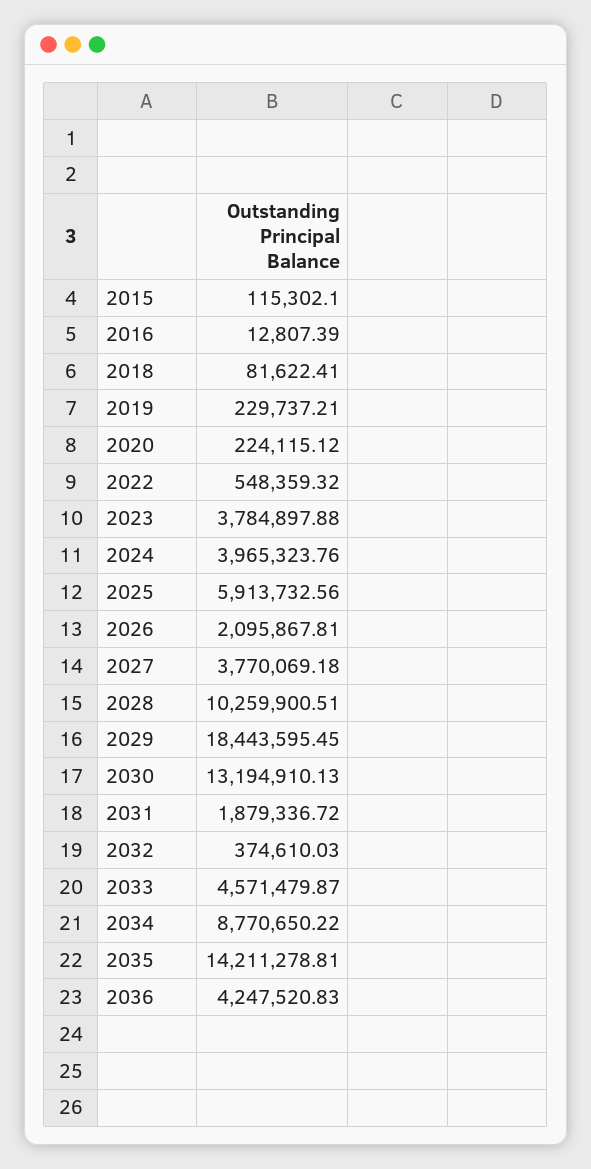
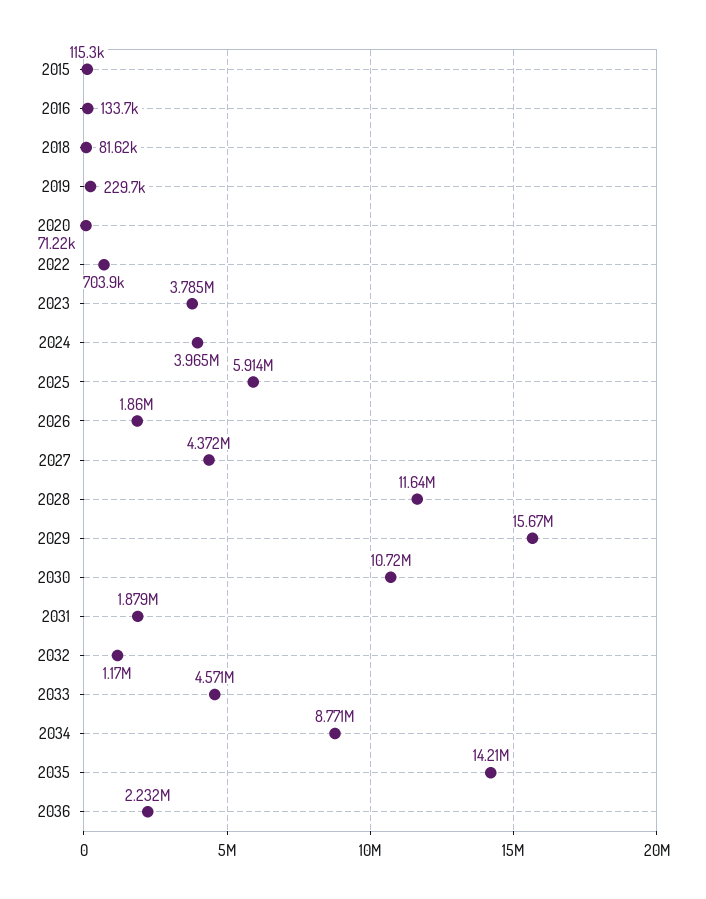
2016: 12807.39 -> 133700
2020: 224115.12 -> 71220
2022: 548359.32 -> 703900
2026: 2095867.81 -> 1860000
2027: 3770069.18 -> 4372000
2028: 10259900.51 -> 11640000
2029: 18443595.45 -> 15670000
2030: 13194910.13 -> 10720000
2032: 374610.03 -> 1170000
2036: 4247520.83 -> 2232000

